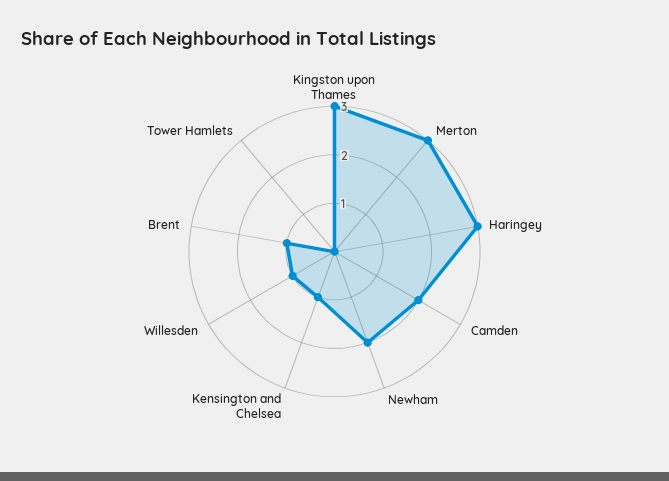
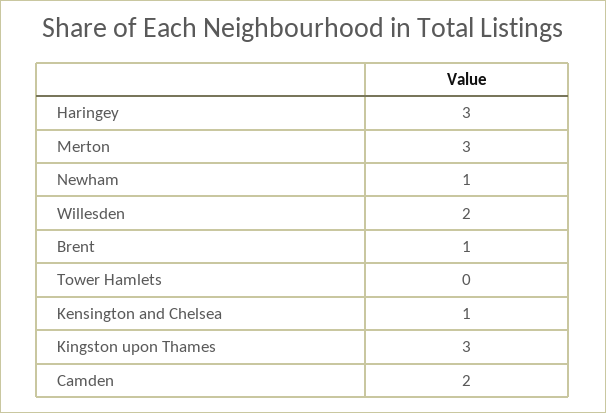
Newham: 2 -> 1
Willesden: 1 -> 2

